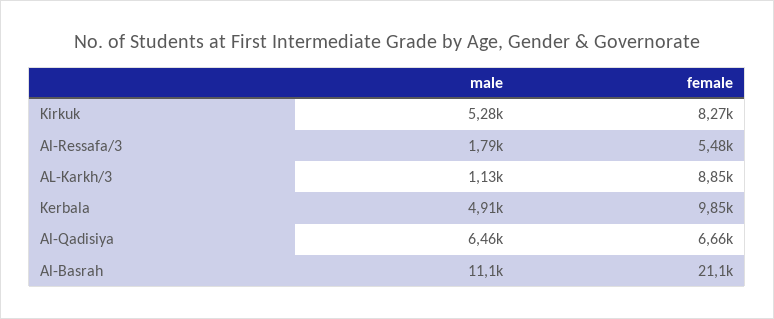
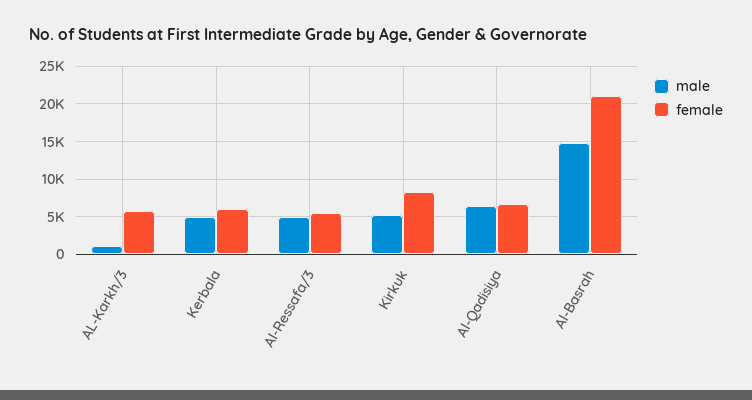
male, Al-Ressafa/3: 1790 -> 5000
female, AL-Karkh/3: 8850 -> 6000
female, Kerbala: 9850 -> 6000
male, Al-Basrah: 11100 -> 15000

